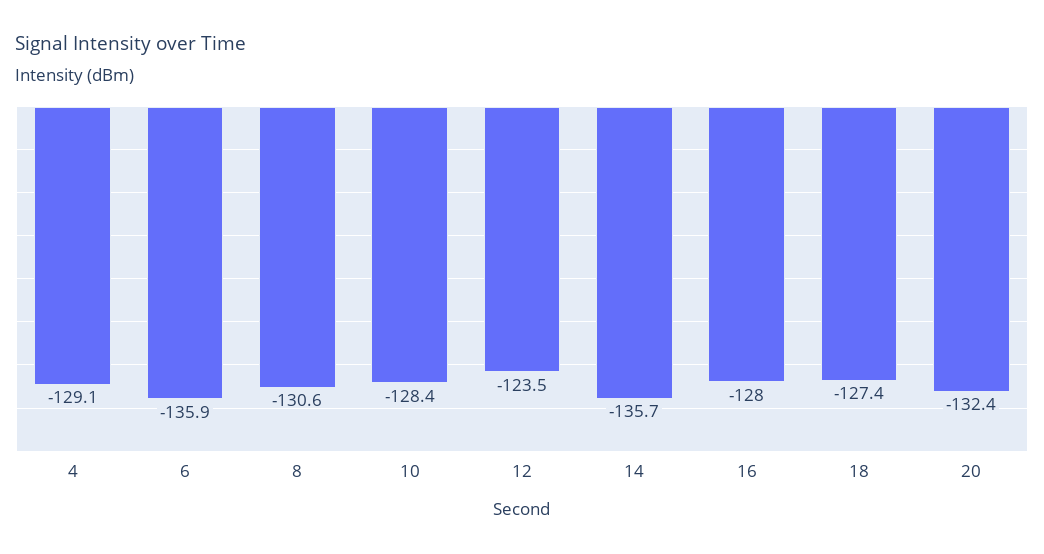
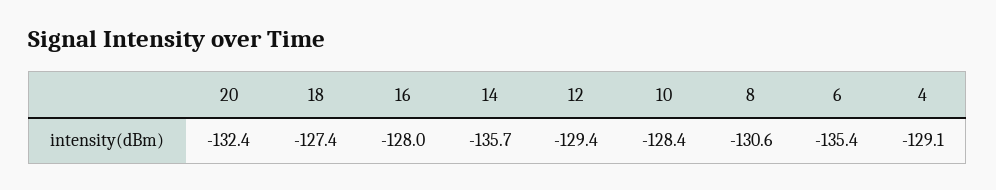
6: -135.9 -> -135.4
12: -123.5 -> -129.4

